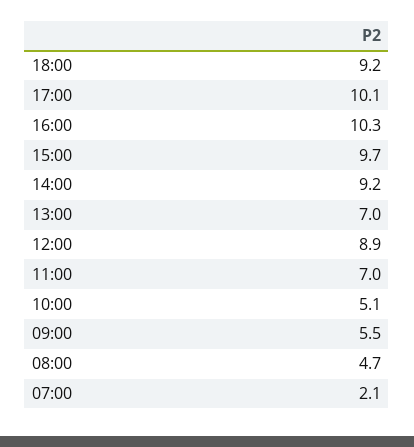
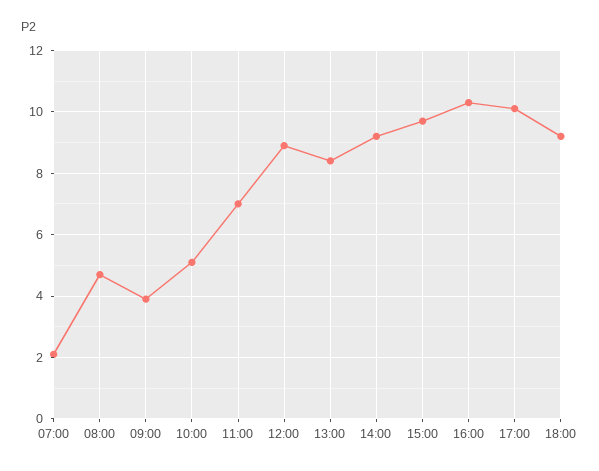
13:00: 7 -> 8.5
09:00: 5.5 -> 4

